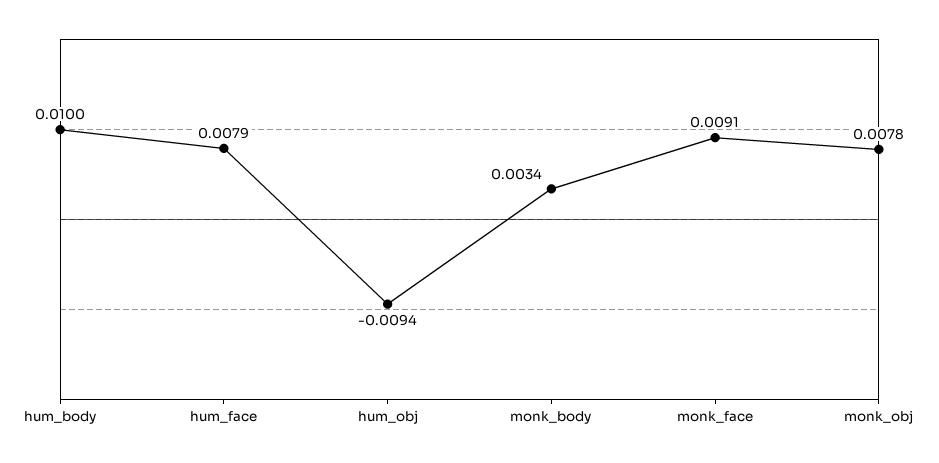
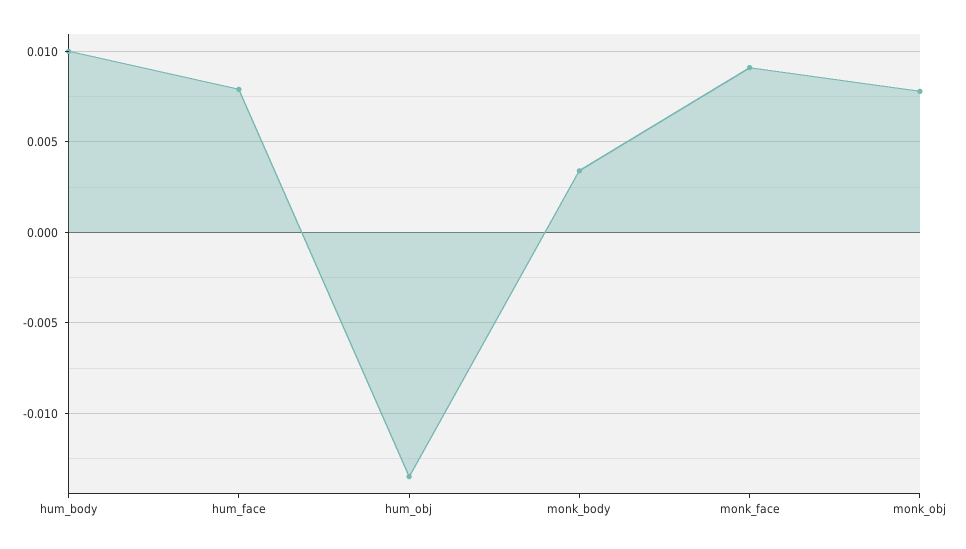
hum_obj: -0.0094 -> -0.0135

